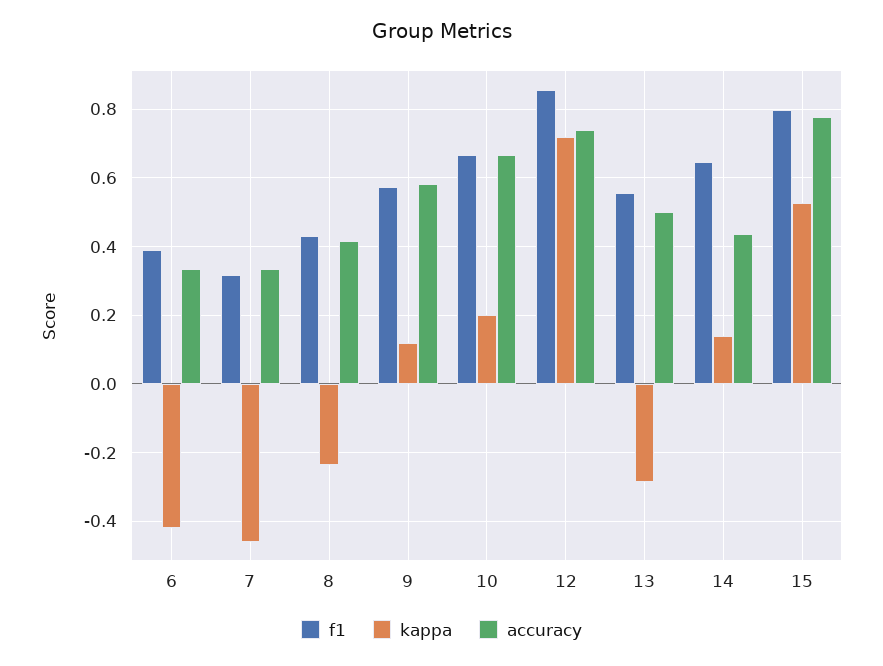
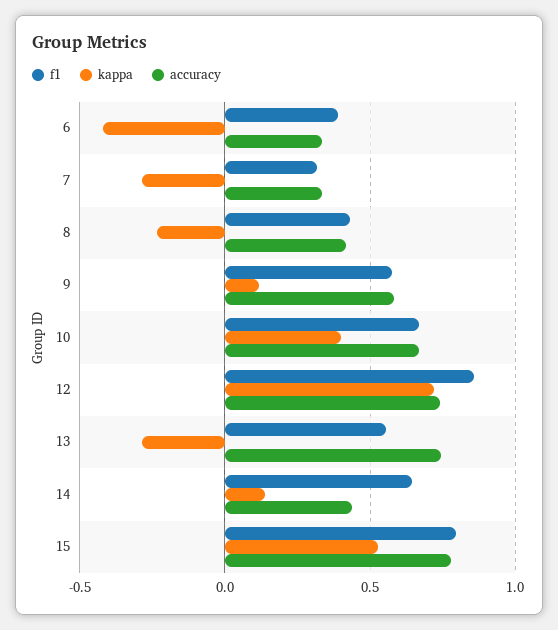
kappa, 7: -0.46 -> -0.3
kappa, 10: 0.2 -> 0.4
accuracy, 13: 0.5 -> 0.75

